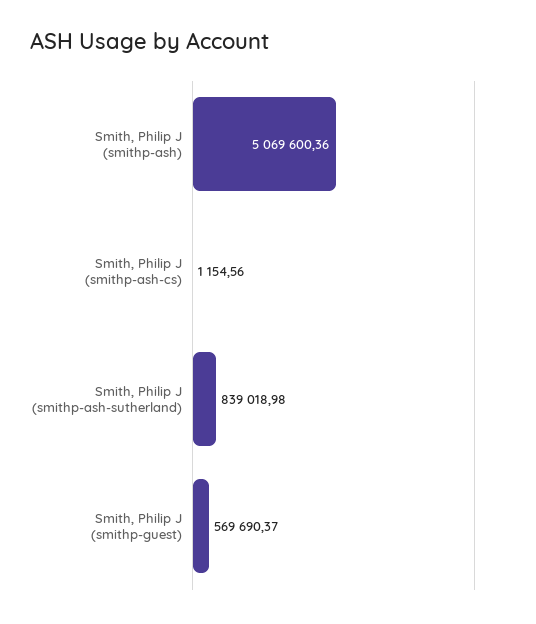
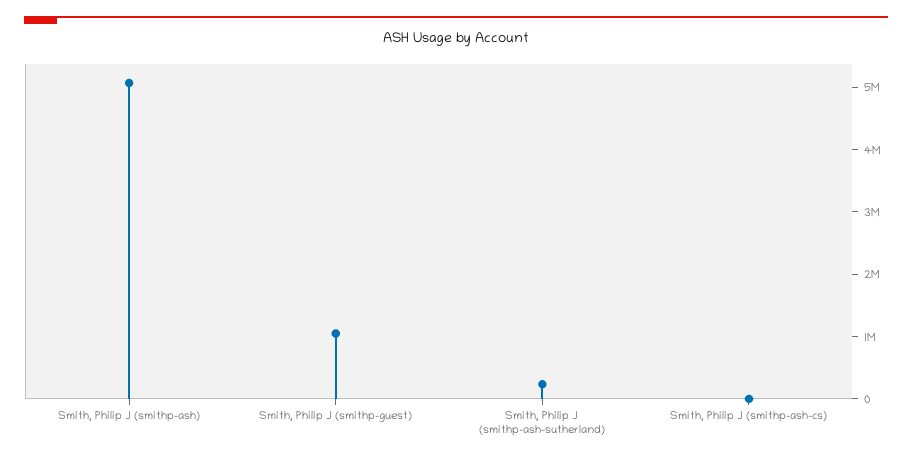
Smith, Philip J (smithp-ash-sutherland): 839018.98 -> 200000
Smith, Philip J (smithp-guest): 569690.37 -> 1000000

